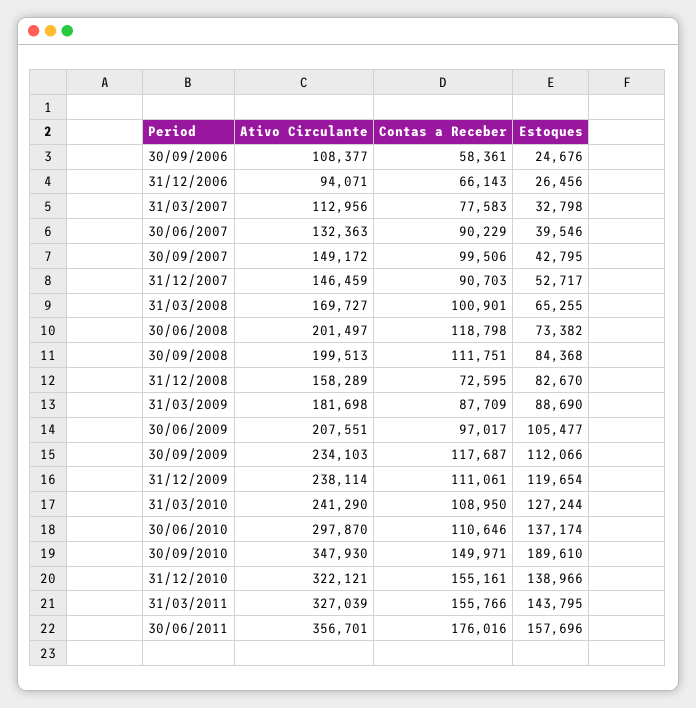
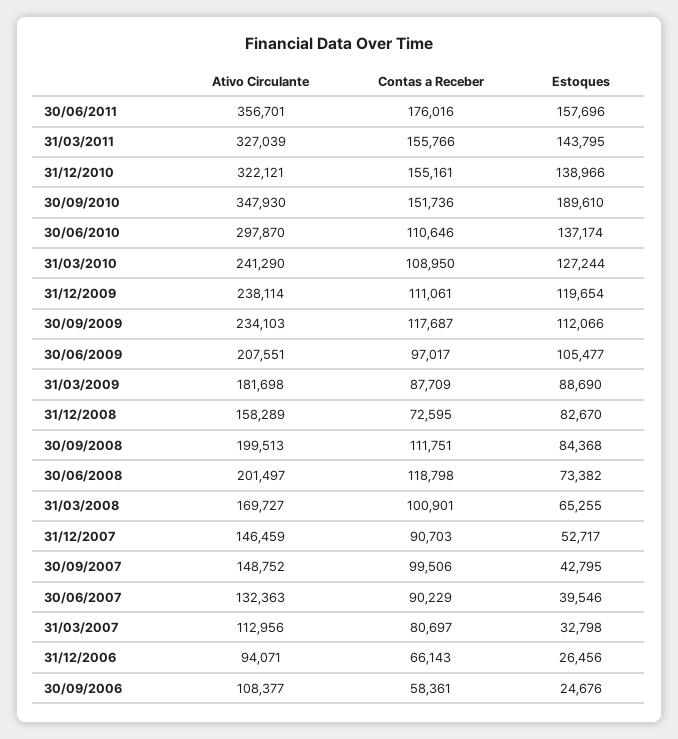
Contas a Receber, 31/03/2007: 77583 -> 80697
Ativo Circulante, 30/09/2007: 149172 -> 148752
Contas a Receber, 30/09/2010: 149971 -> 151736

